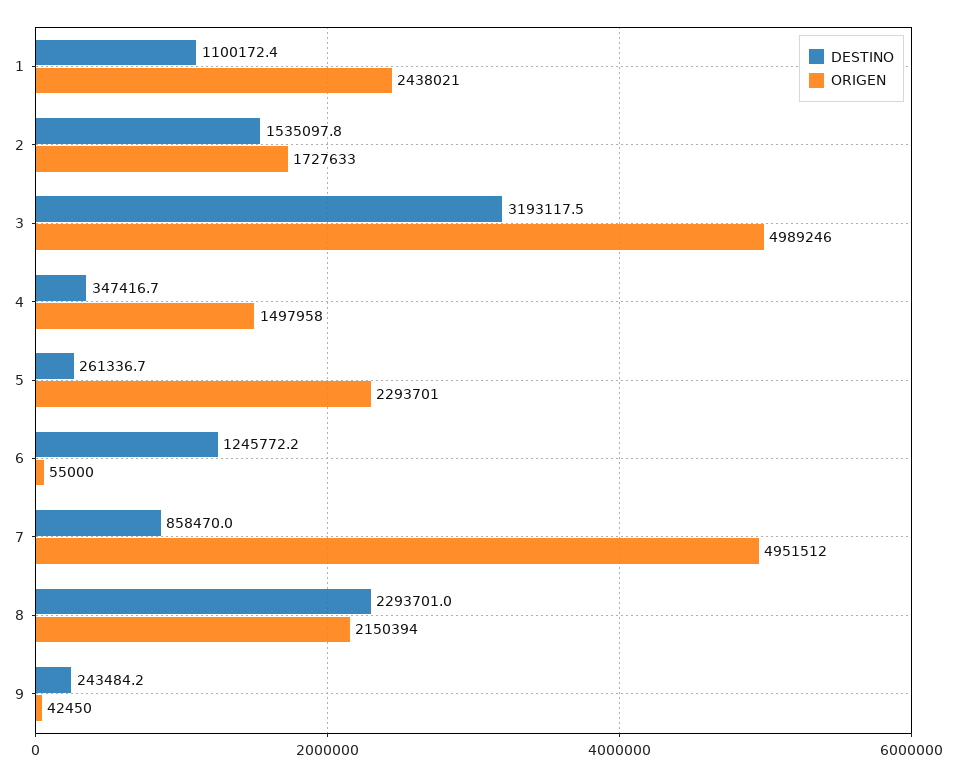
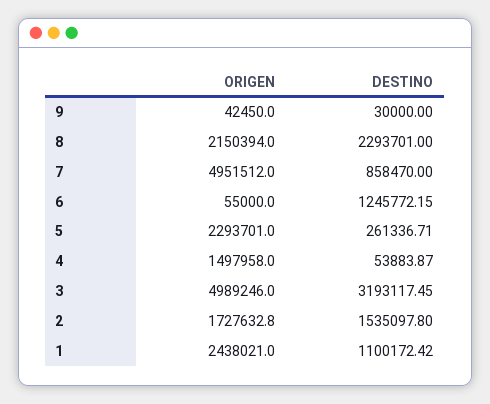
DESTINO, 4: 347416.7 -> 53883.87
DESTINO, 9: 243484.2 -> 30000

